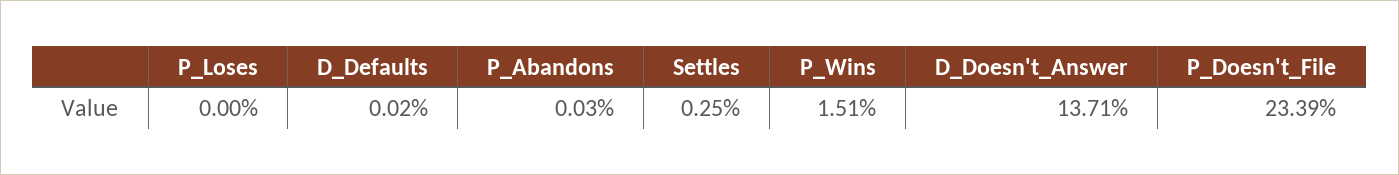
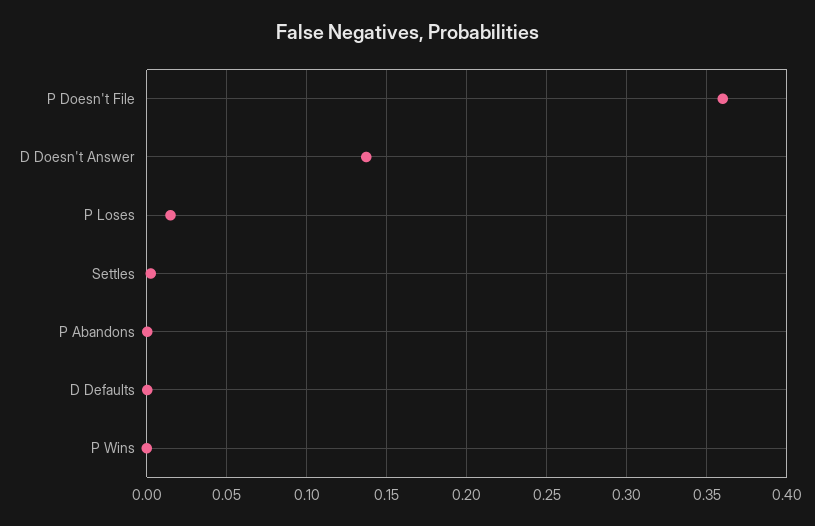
P_Loses: 0 -> 0.015
P_Wins: 0.0151 -> 0
P_Doesn't_File: 0.2339 -> 0.36

